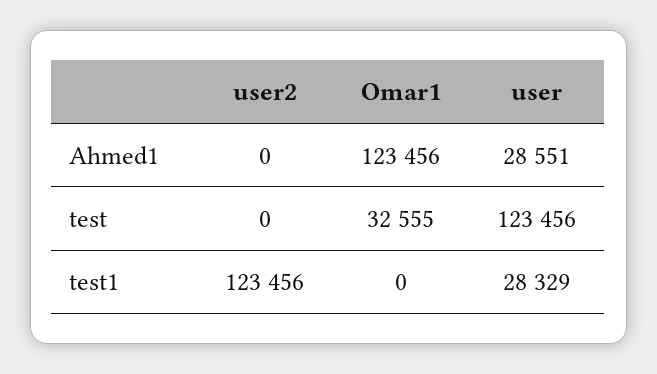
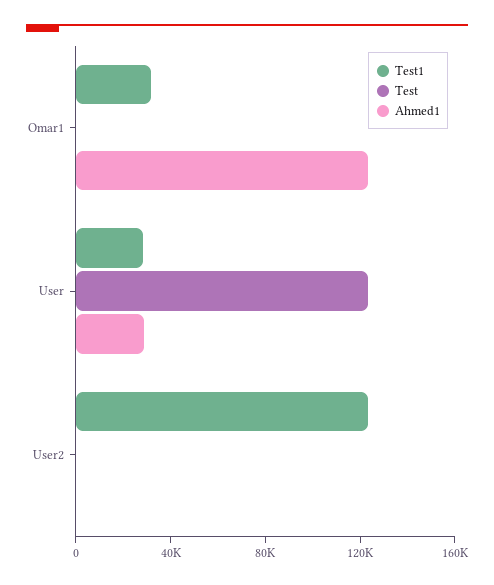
test, Omar1: 32555 -> 0
test1, Omar1: 0 -> 30000

